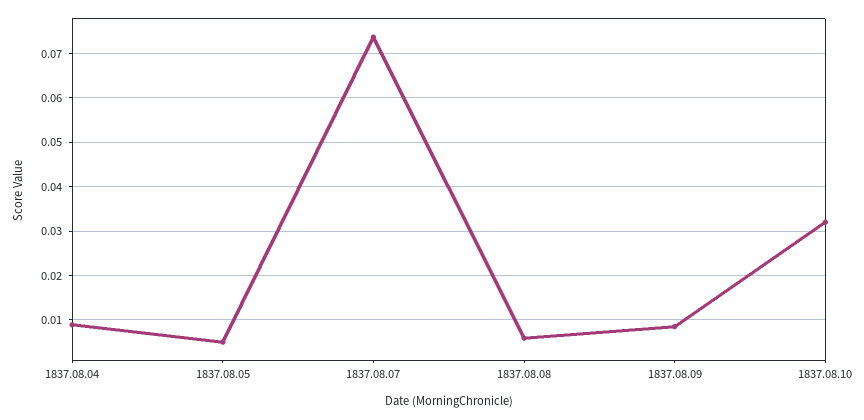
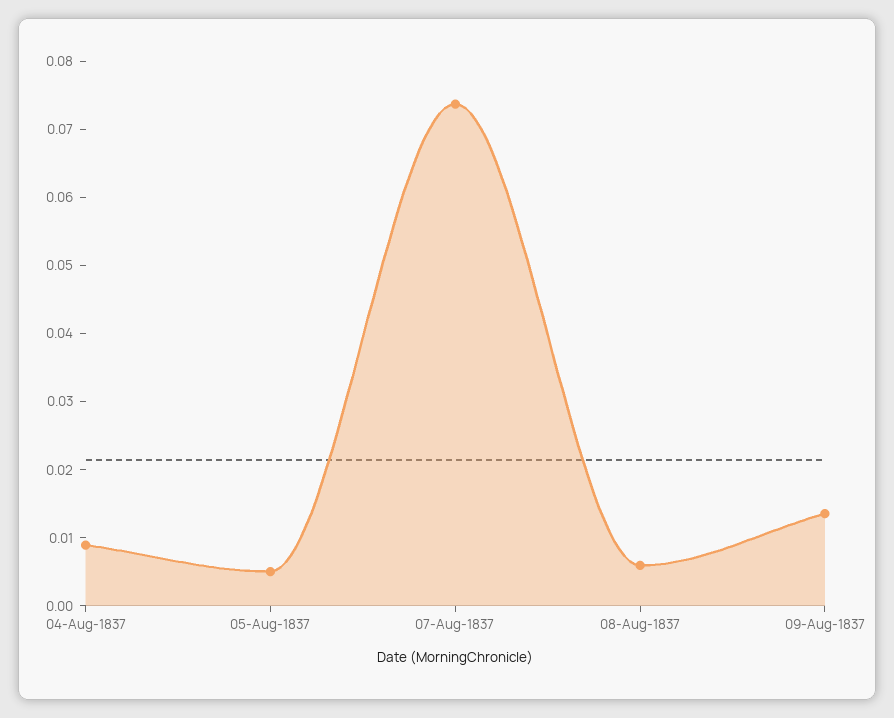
1837.08.09: 0.008 -> 0.014
1837.08.10: 0.032 -> none

